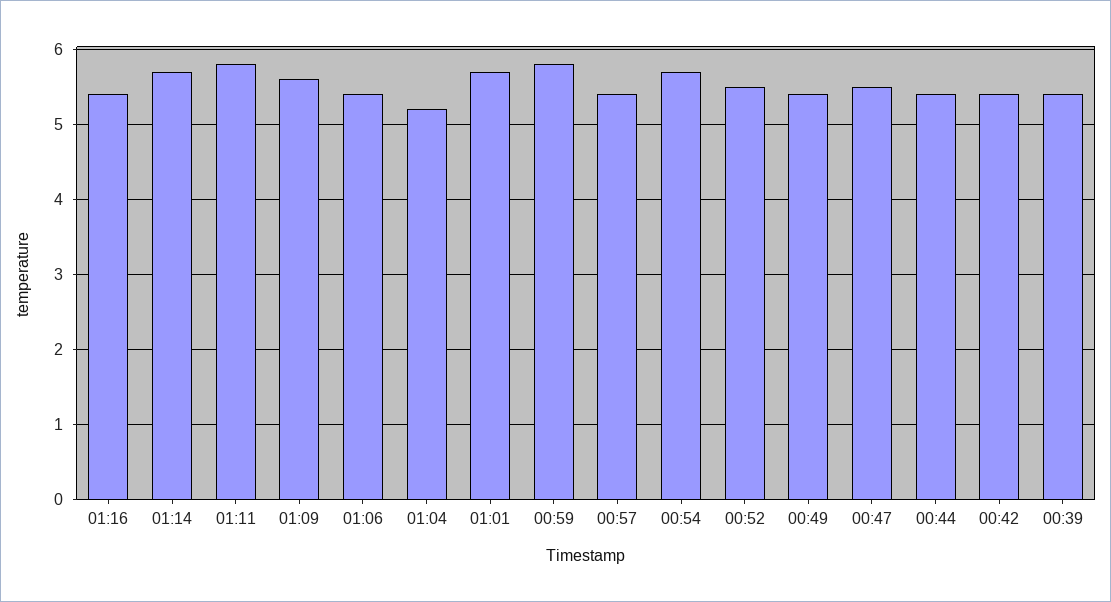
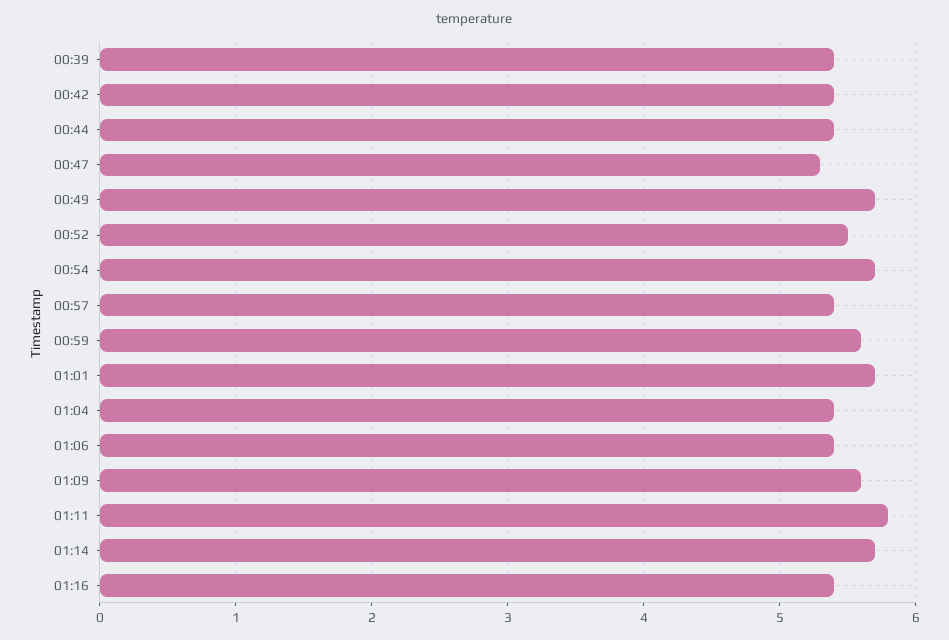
01:04: 5.2 -> 5.4
00:59: 5.8 -> 5.6
00:49: 5.4 -> 5.7
00:47: 5.5 -> 5.3

